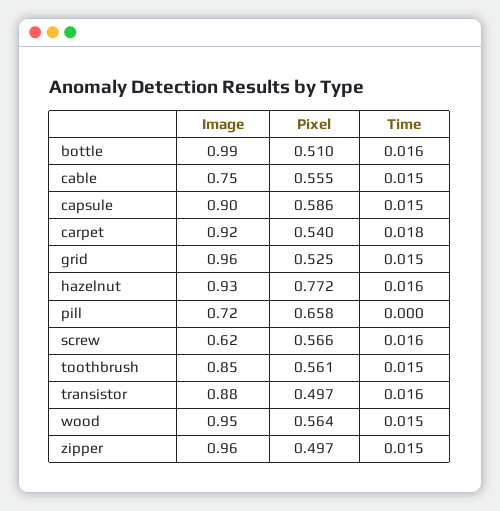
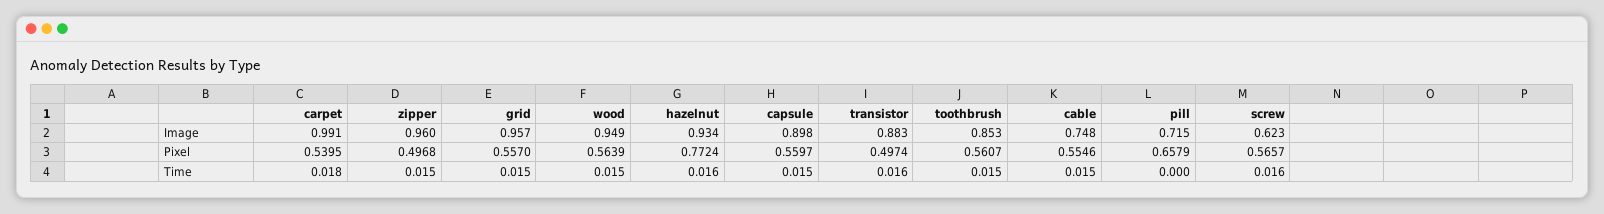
Image, bottle: 0.99 -> none
Pixel, bottle: 0.51 -> none
Time, bottle: 0.016 -> none
Pixel, capsule: 0.586 -> 0.5597
Image, carpet: 0.92 -> 0.991
Pixel, grid: 0.525 -> 0.557

